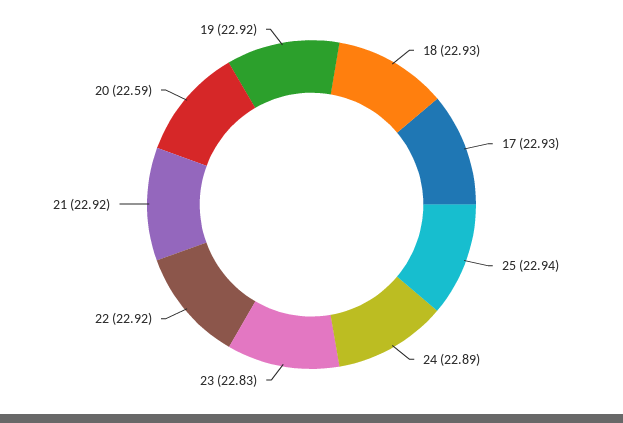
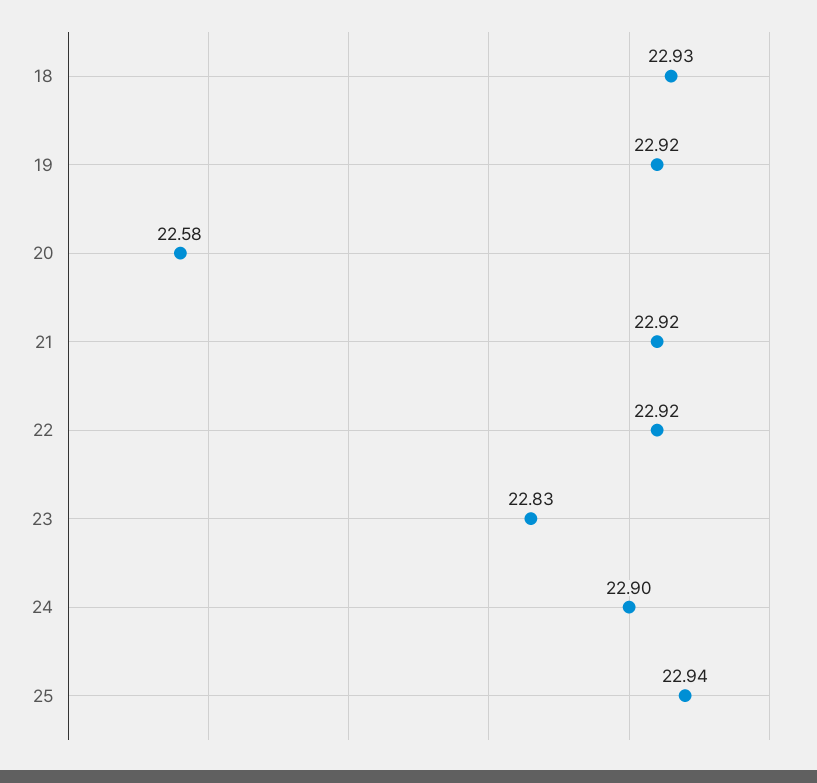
17: 22.93 -> none
24: 22.89 -> 22.9
20: 22.59 -> 22.58

